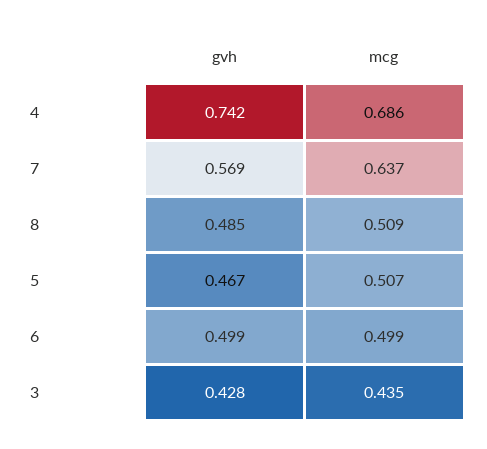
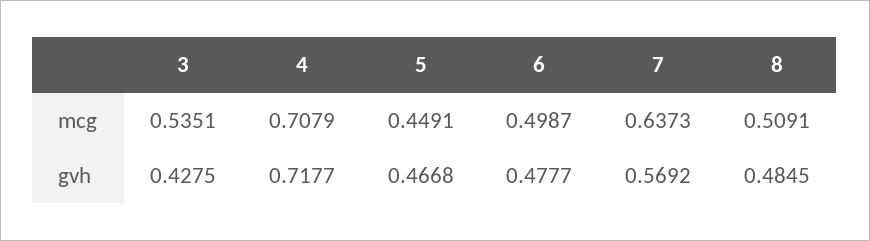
gvh, 4: 0.742 -> 0.7177
mcg, 4: 0.686 -> 0.7079
mcg, 5: 0.507 -> 0.4491
gvh, 6: 0.499 -> 0.4777
mcg, 3: 0.435 -> 0.5351

